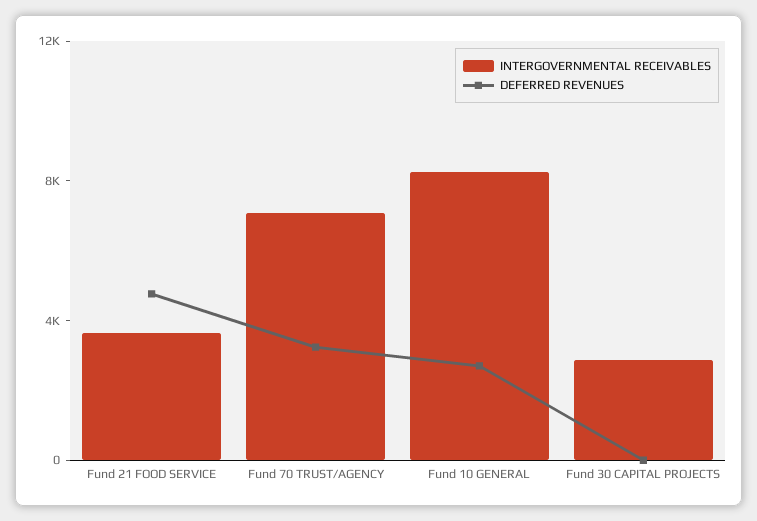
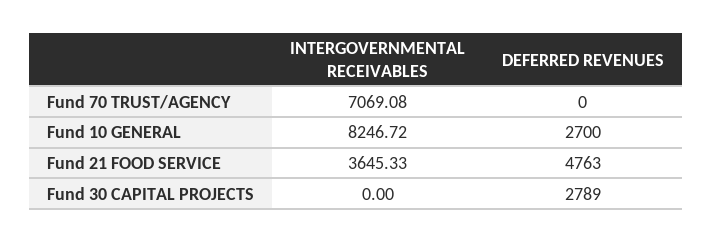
DEFERRED REVENUES, Fund 70 TRUST/AGENCY: 3000 -> 0
INTERGOVERNMENTAL RECEIVABLES, Fund 30 CAPITAL PROJECTS: 3000 -> 0
DEFERRED REVENUES, Fund 30 CAPITAL PROJECTS: 0 -> 2789

